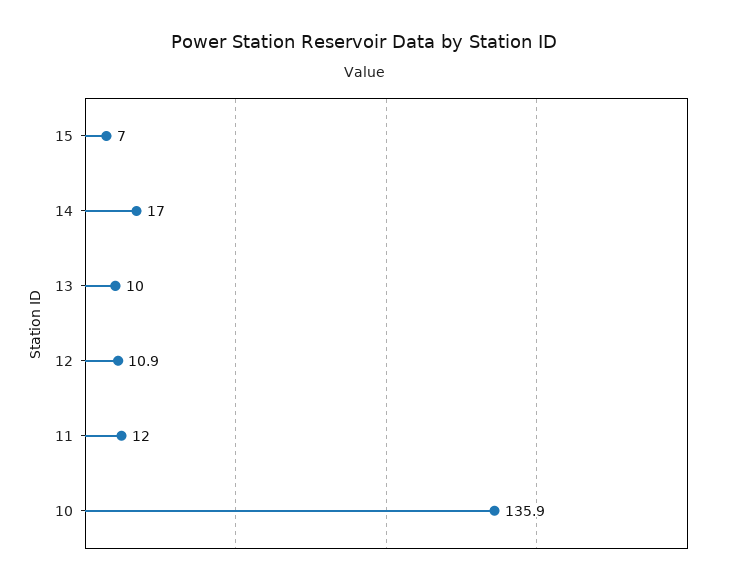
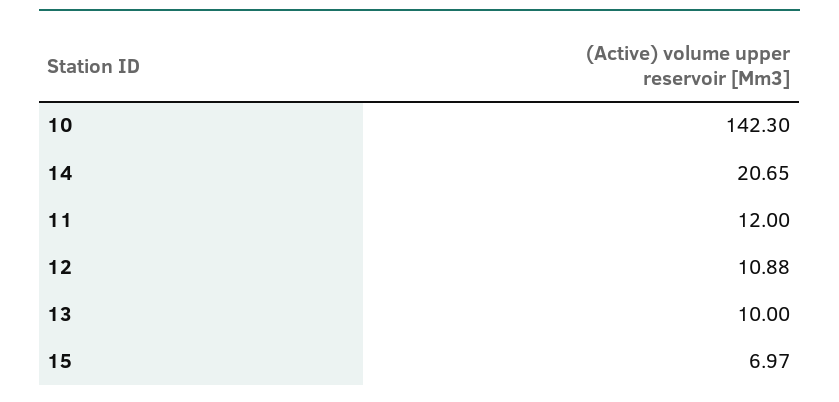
14: 17 -> 20.65
10: 135.9 -> 142.3

